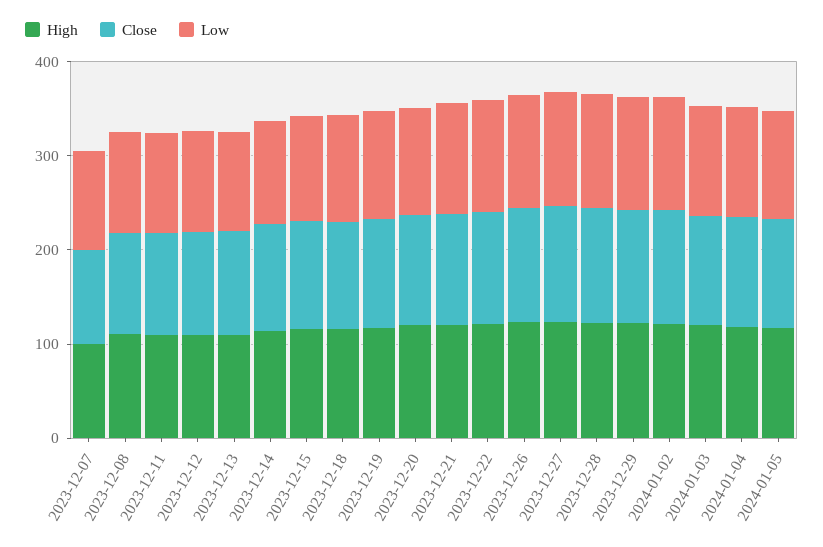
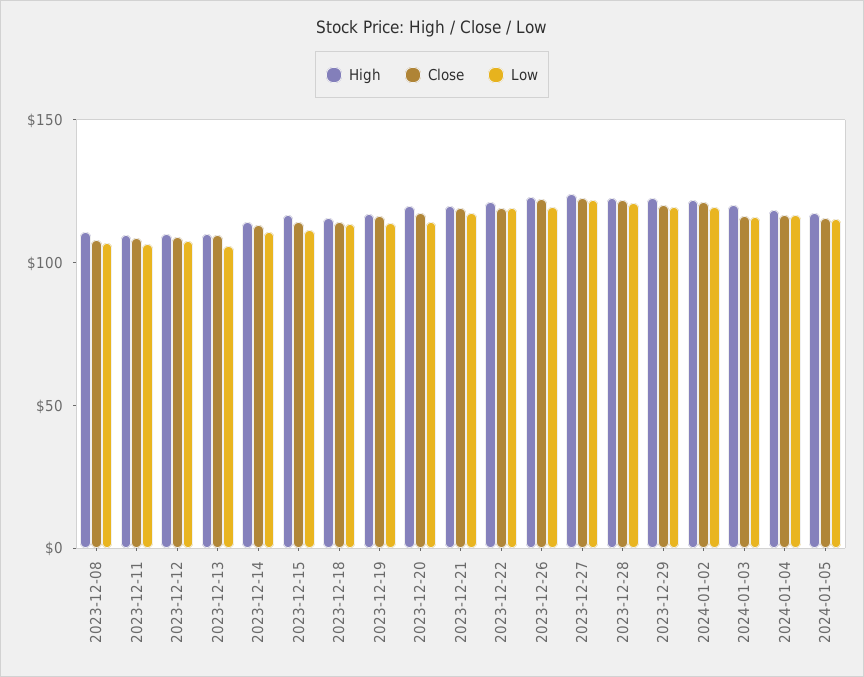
High, 2023-12-07: 100 -> none
Close, 2023-12-07: 100 -> none
Low, 2023-12-07: 100 -> none

